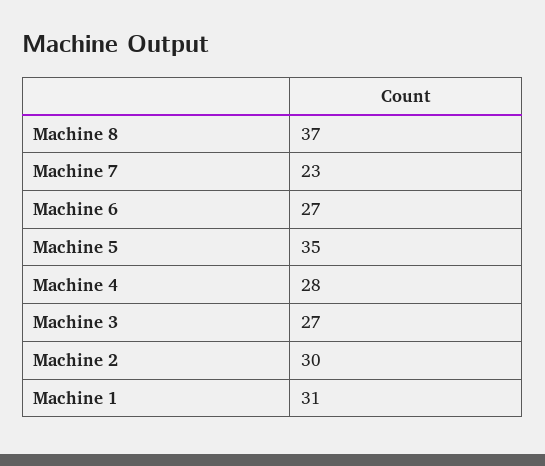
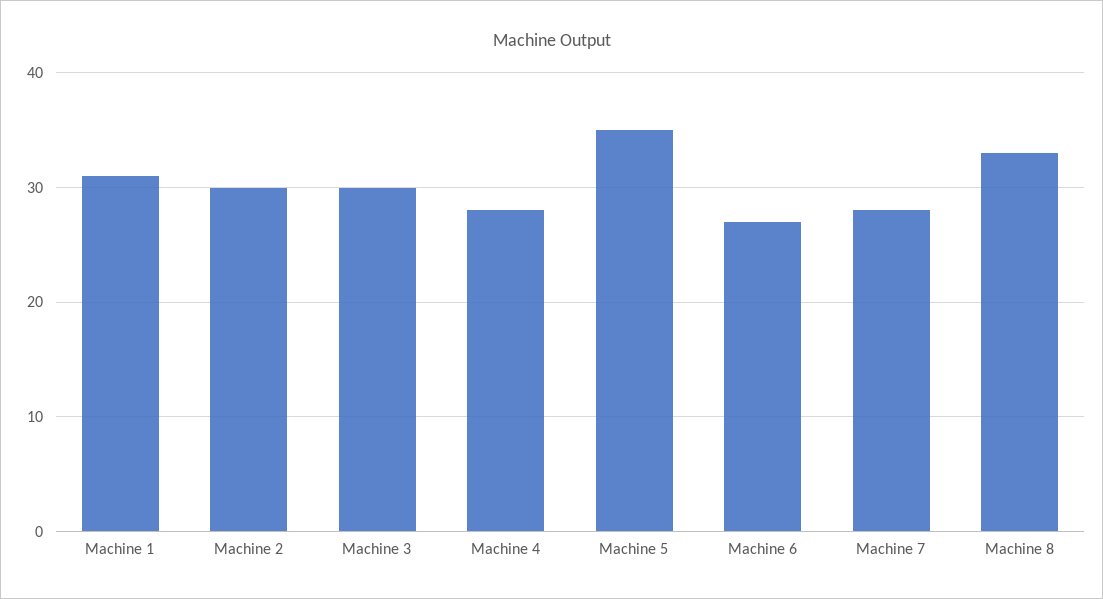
Machine 8: 37 -> 33
Machine 7: 23 -> 28
Machine 3: 27 -> 30

